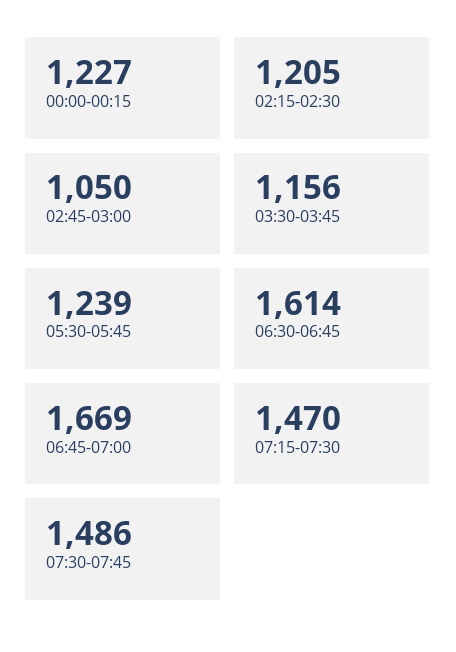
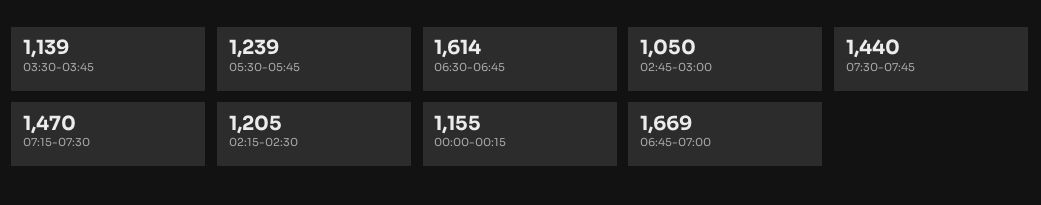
00:00-00:15: 1227 -> 1155
03:30-03:45: 1156 -> 1139
07:30-07:45: 1486 -> 1440

